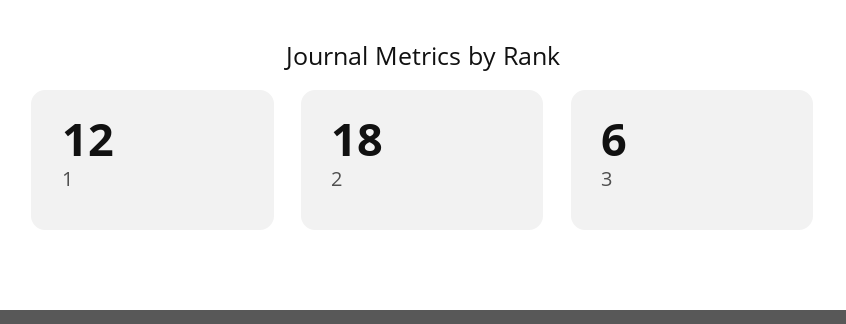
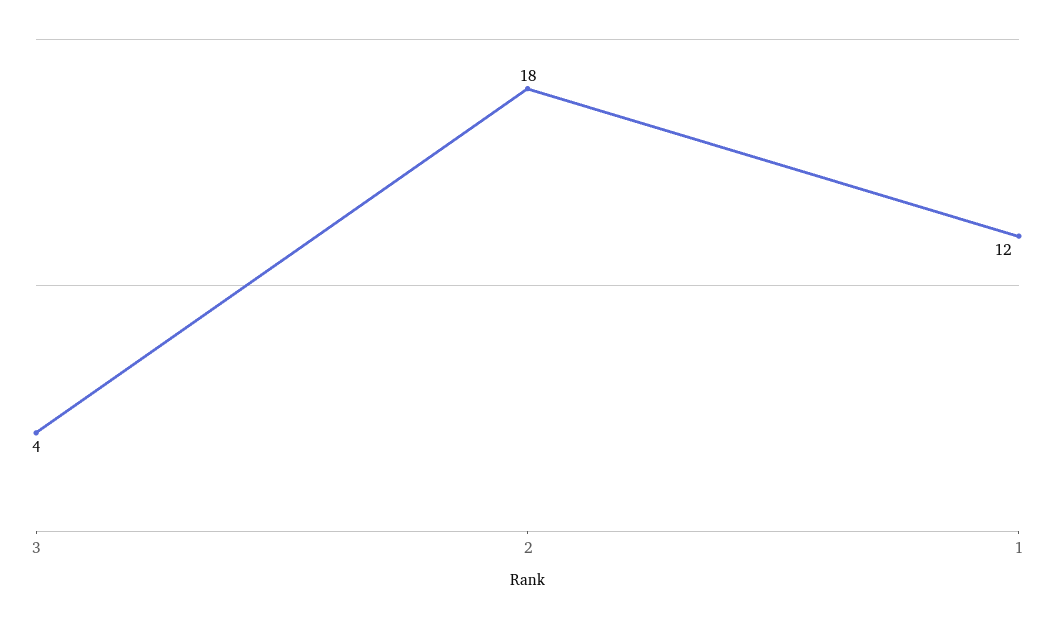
3: 6 -> 4

